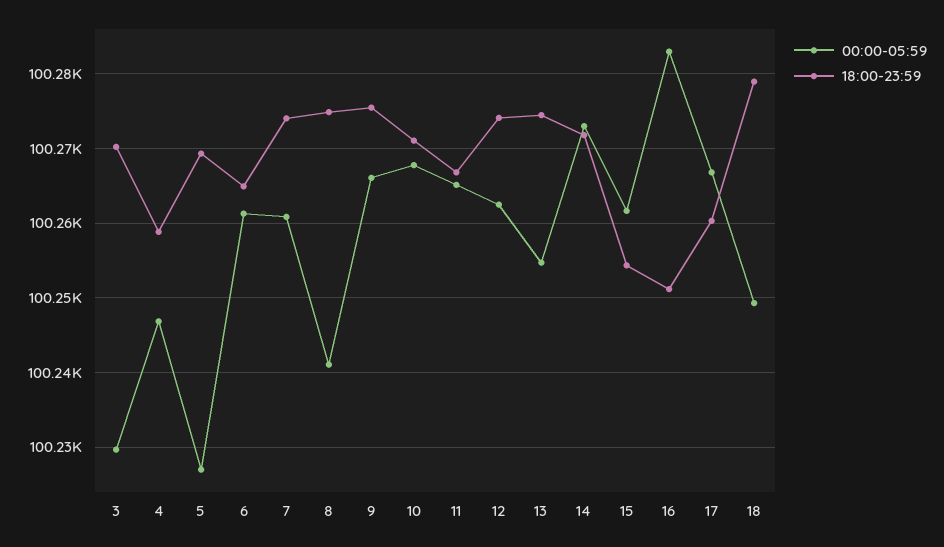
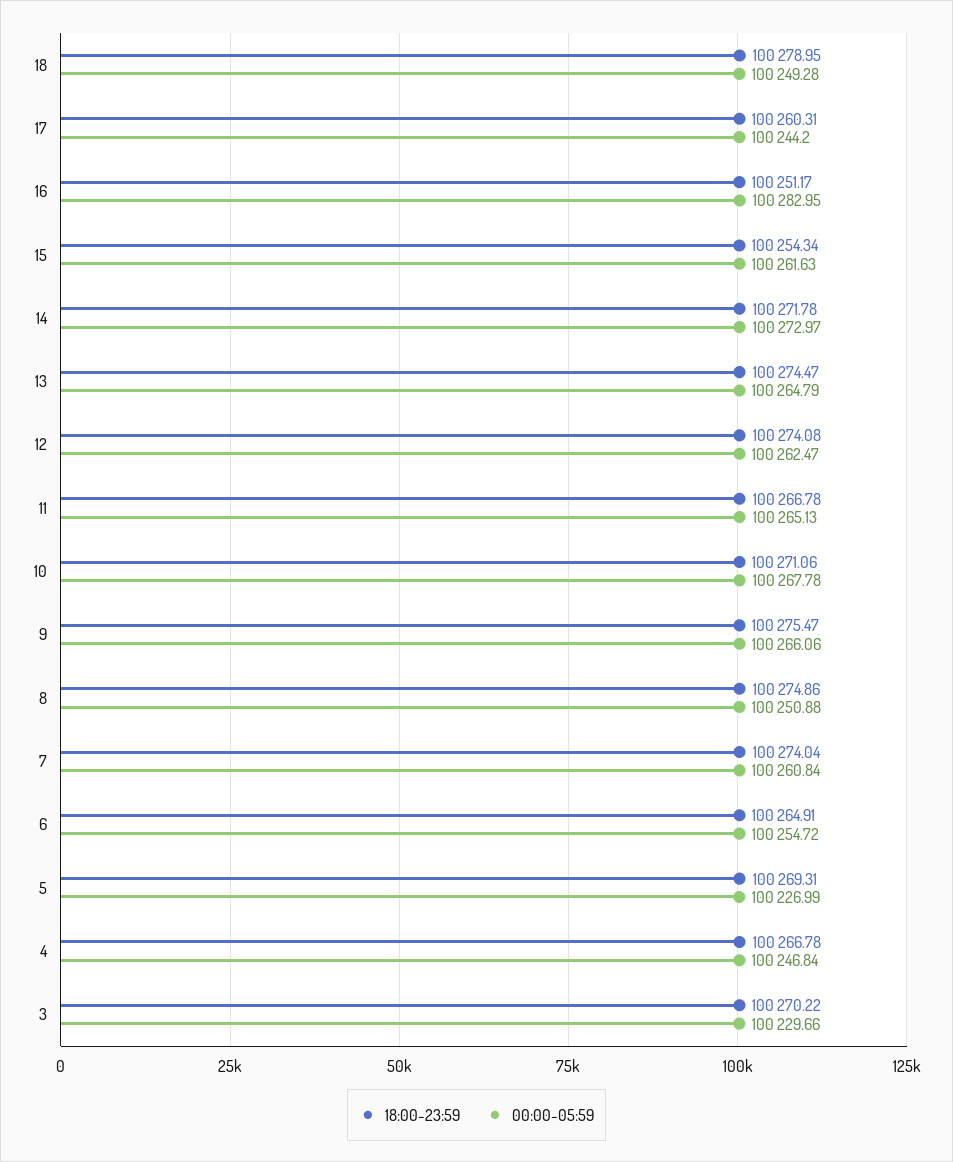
18:00-23:59, 4: 100259 -> 100266.78
00:00-05:59, 6: 100261 -> 100254.72
00:00-05:59, 8: 100241 -> 100250.88
00:00-05:59, 13: 100255 -> 100264.79
00:00-05:59, 17: 100267 -> 100244.2

